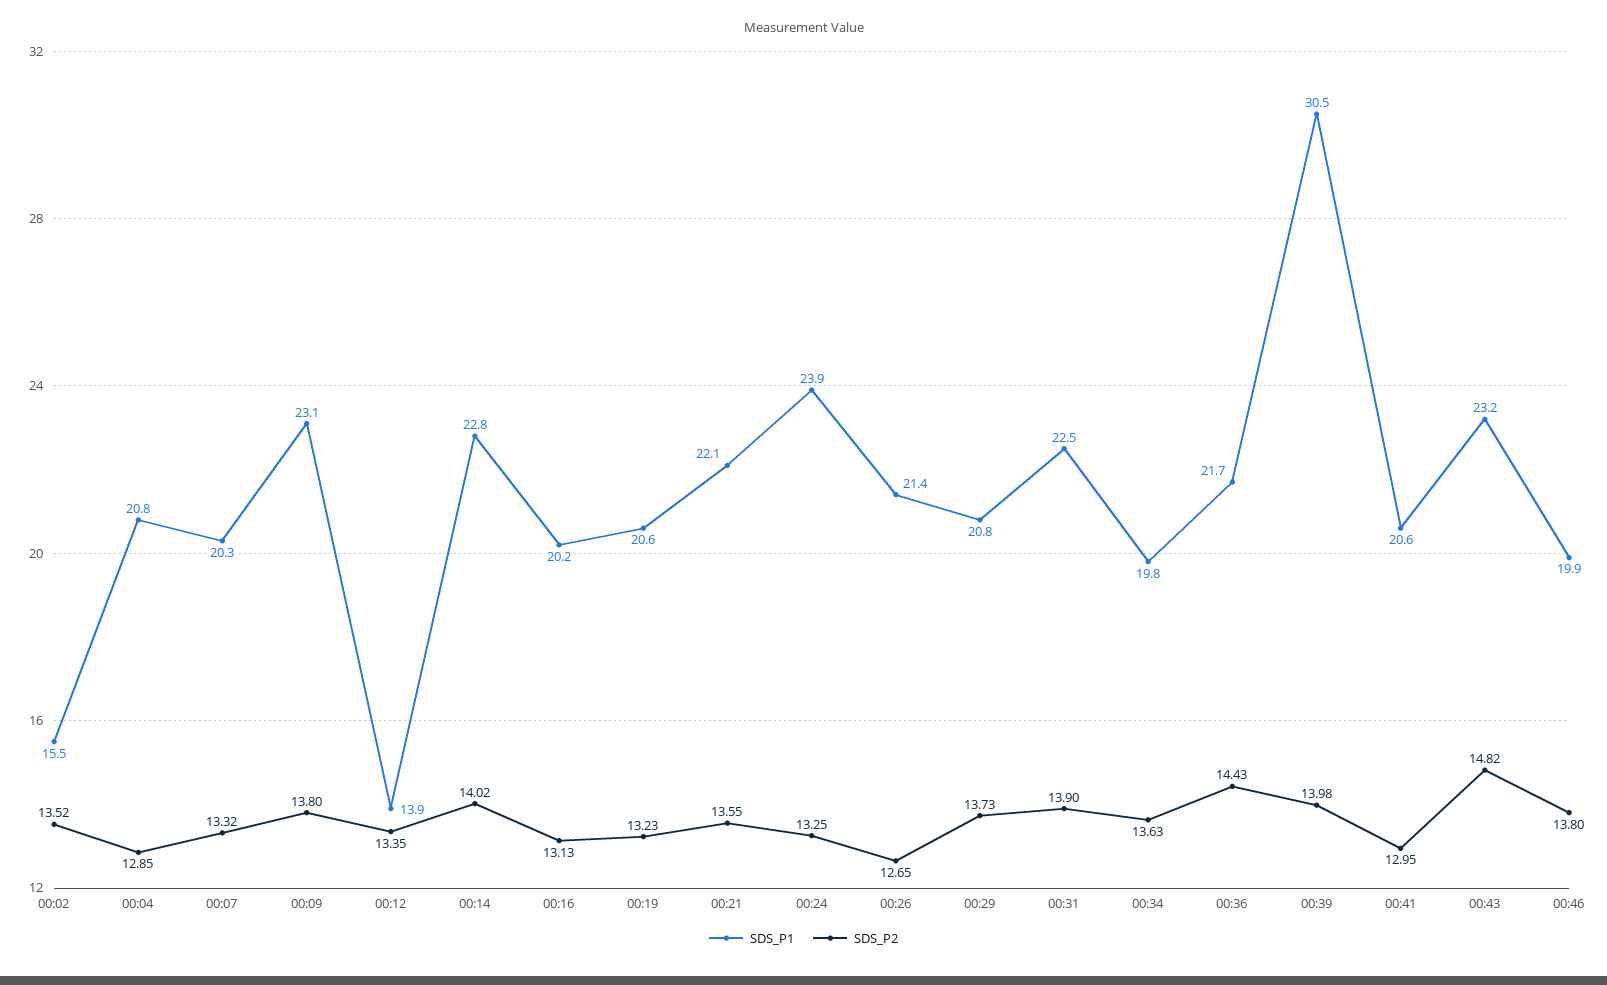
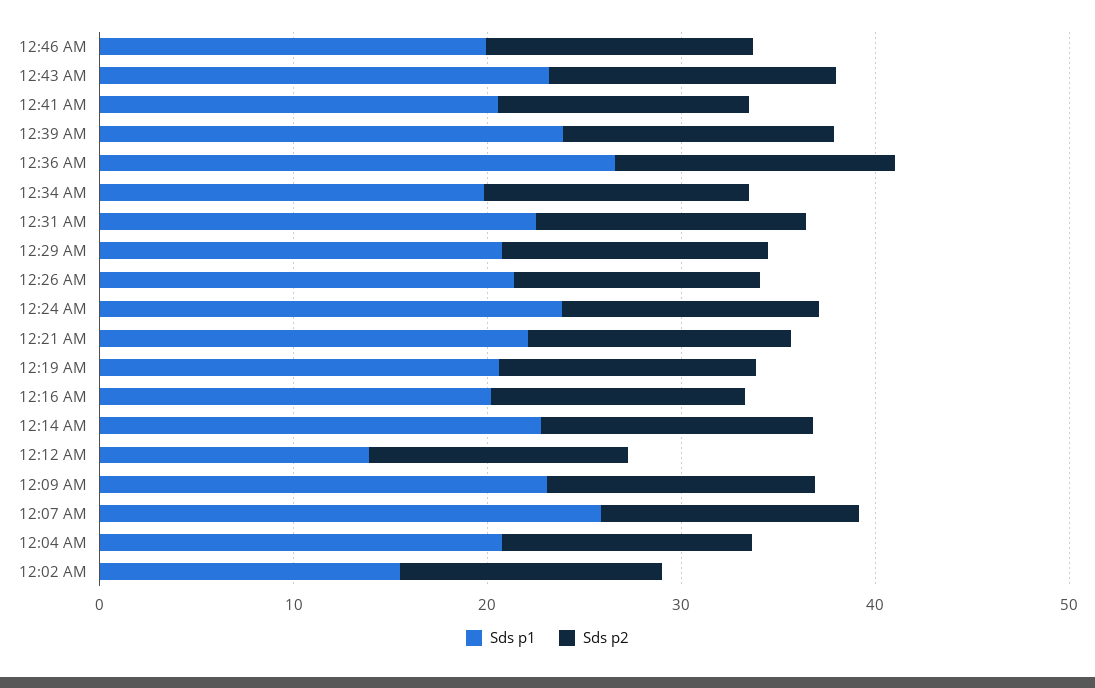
SDS_P1, 00:07: 20.3 -> 26
SDS_P1, 00:36: 21.7 -> 26
SDS_P1, 00:39: 30.5 -> 24

